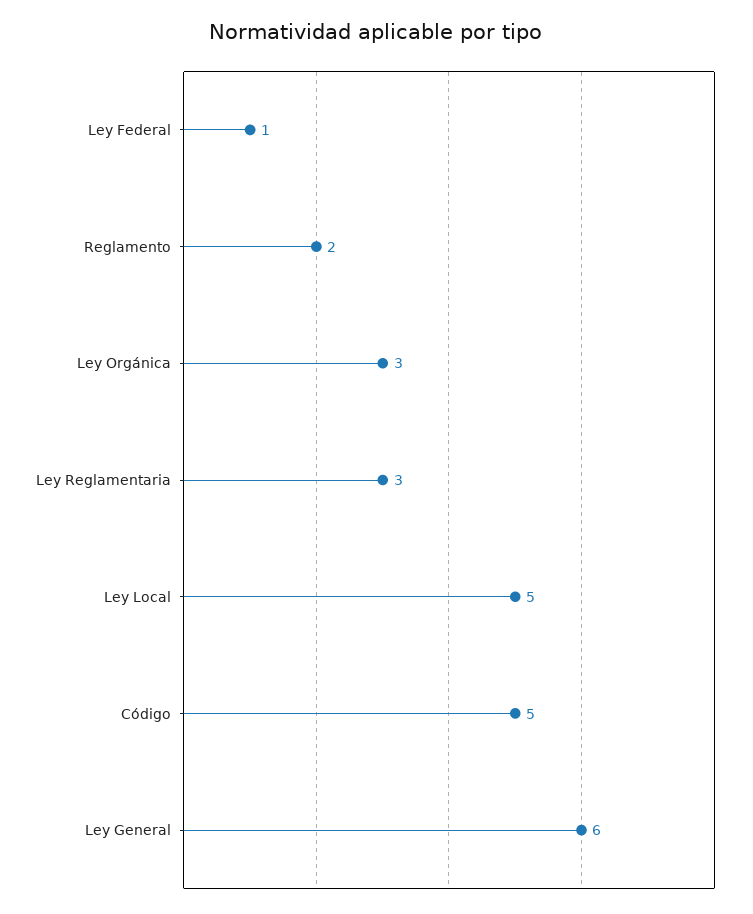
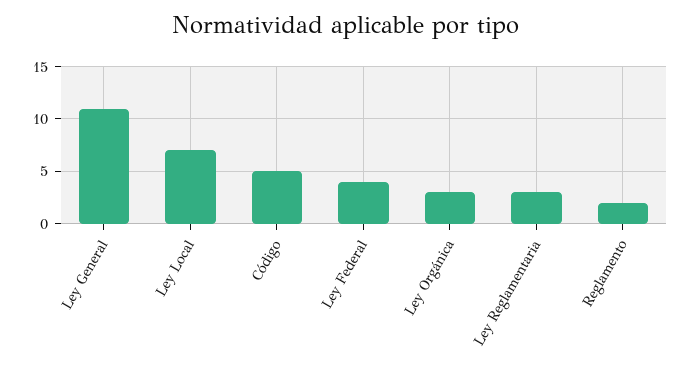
Ley Federal: 1 -> 4
Ley Local: 5 -> 7
Ley General: 6 -> 11

